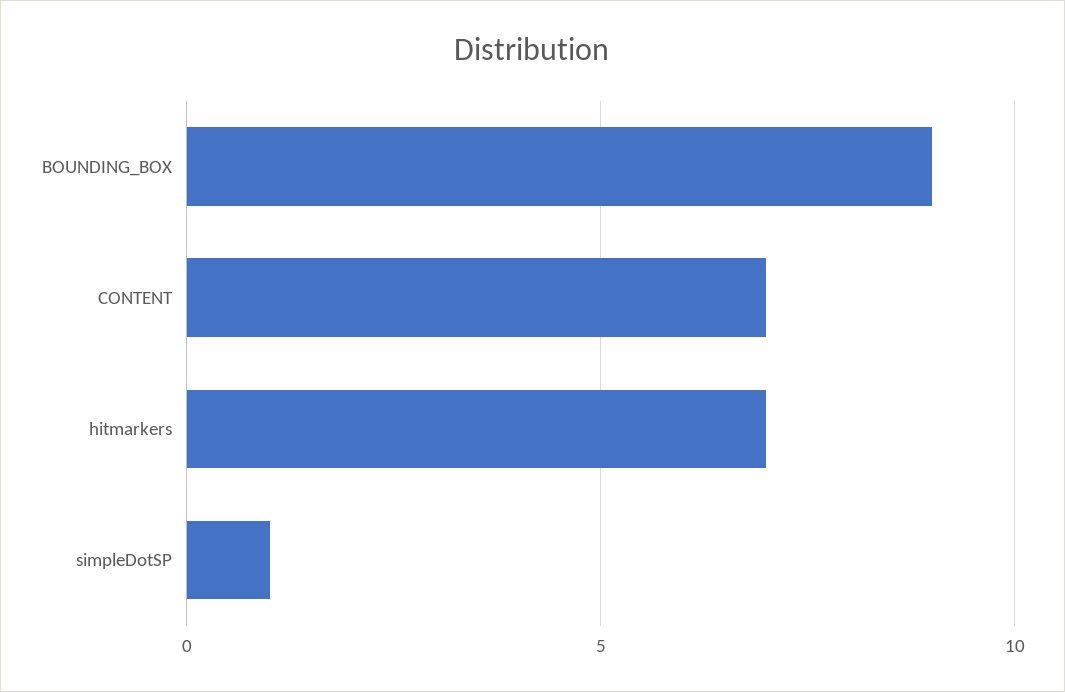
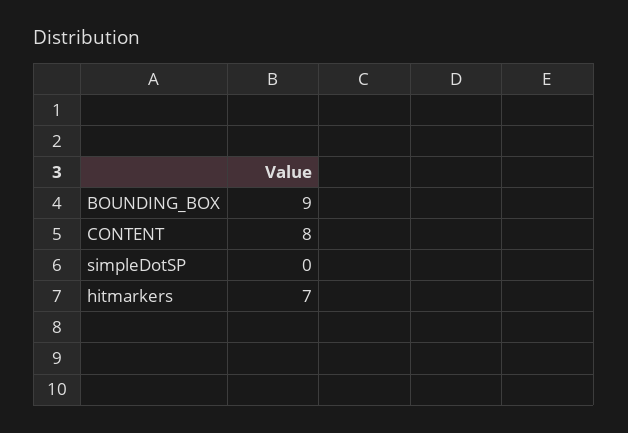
CONTENT: 7 -> 8
simpleDotSP: 1 -> 0

